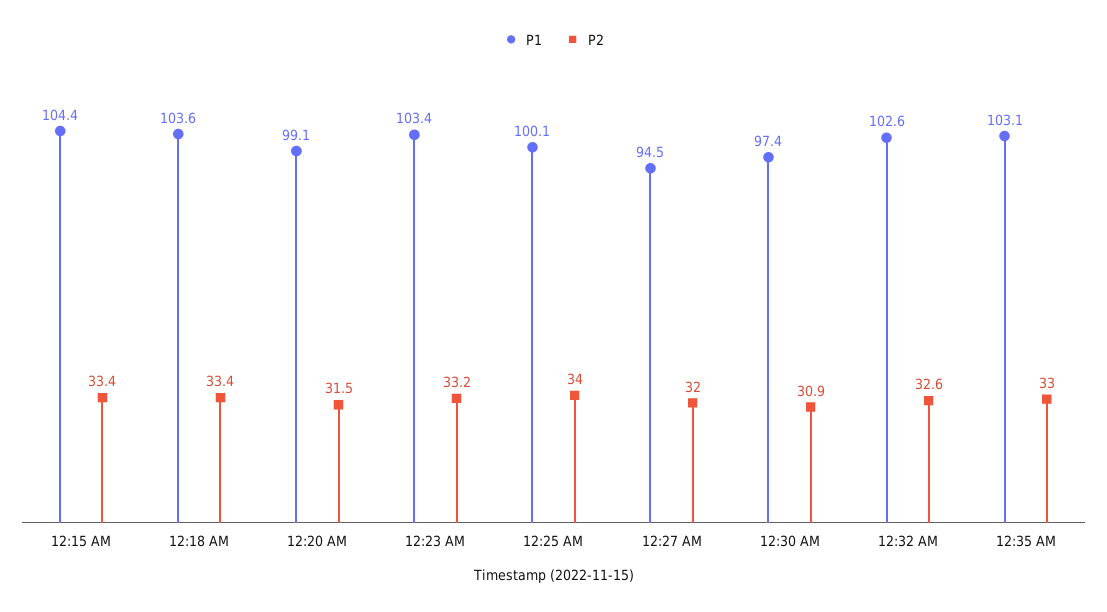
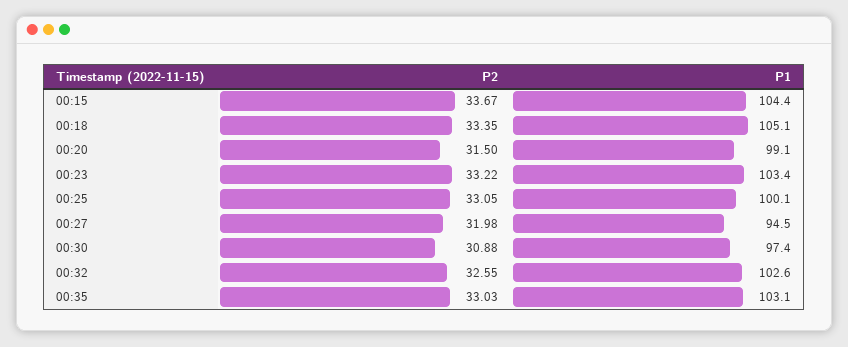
P2, 12:15 AM: 33.4 -> 33.67
P1, 12:18 AM: 103.6 -> 105.1
P2, 12:25 AM: 34 -> 33.05

